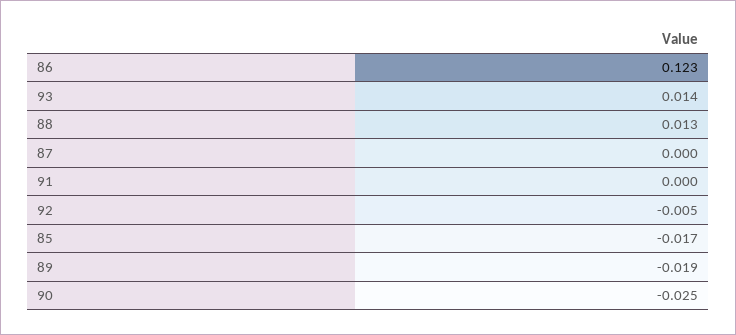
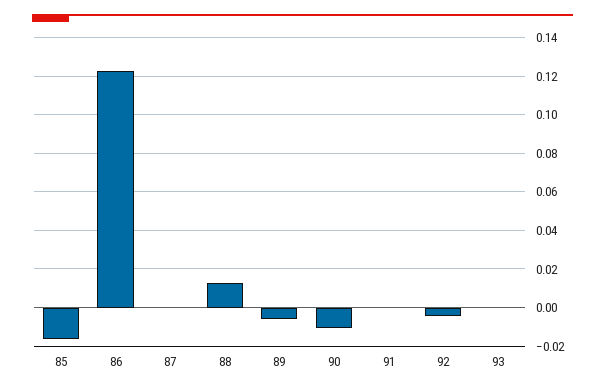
93: 0.014 -> 0
89: -0.019 -> -0.005
90: -0.025 -> -0.01

